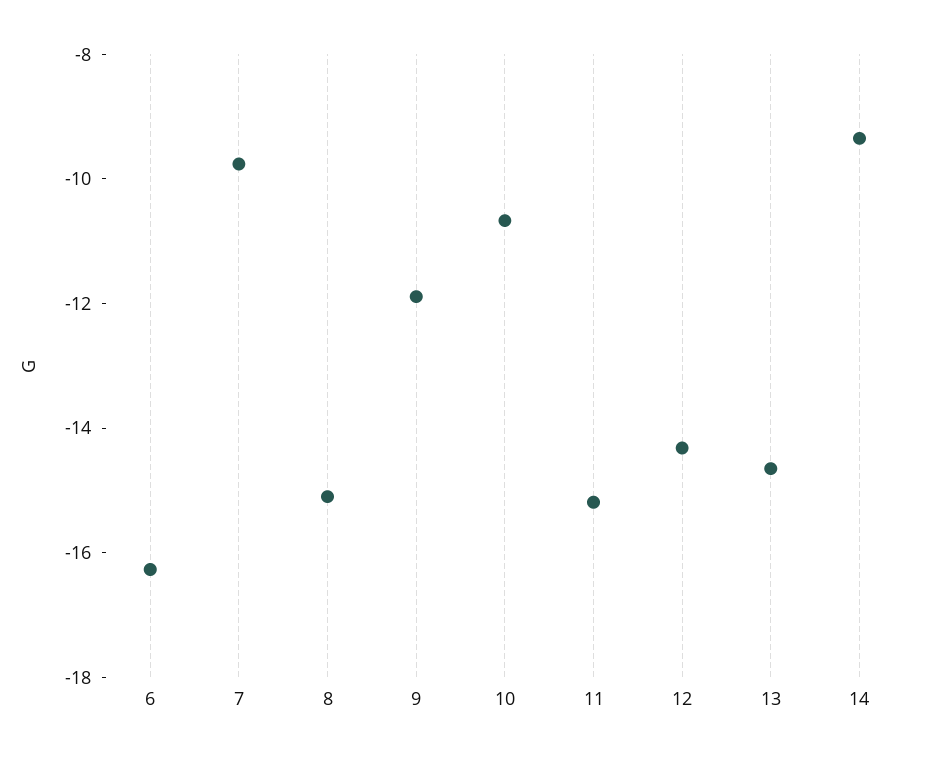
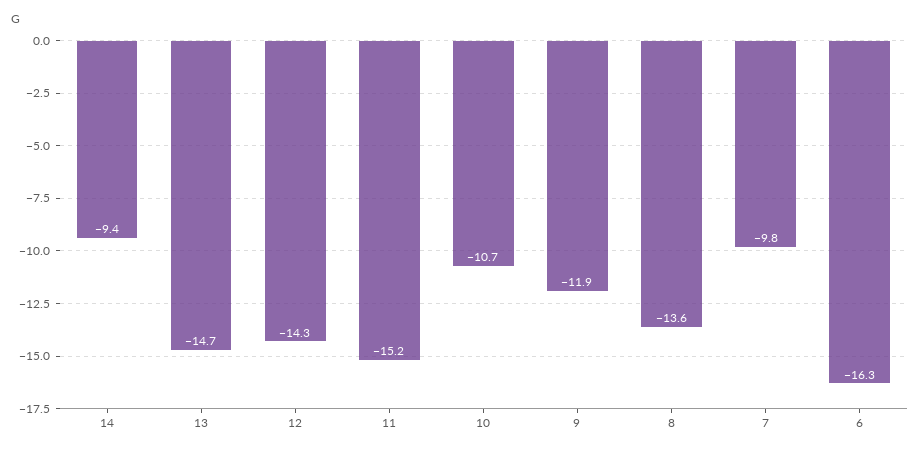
8: -15 -> -13.6

